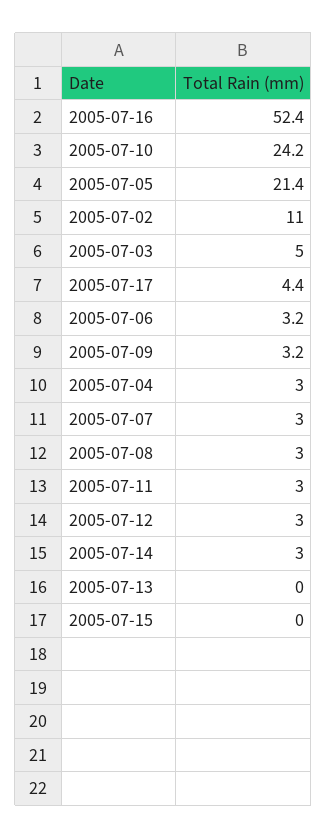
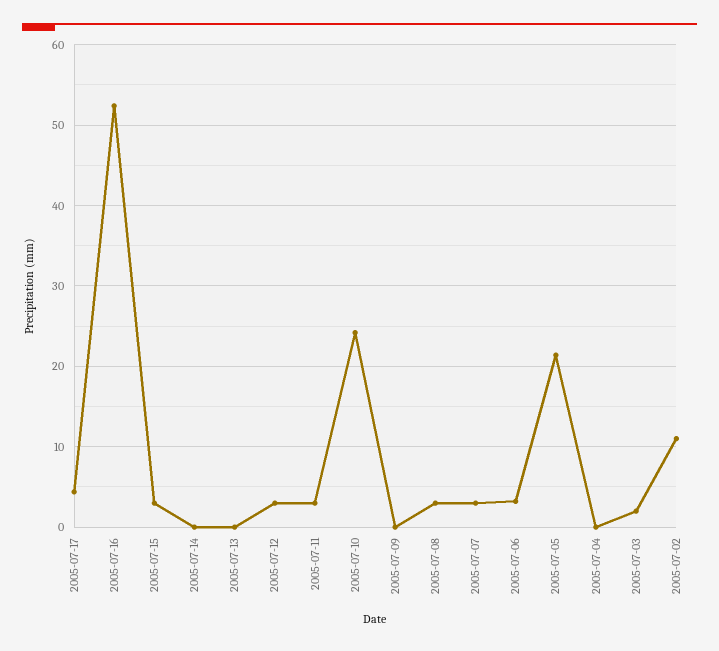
2005-07-03: 5 -> 2
2005-07-09: 3.2 -> 0
2005-07-04: 3 -> 0
2005-07-14: 3 -> 0
2005-07-15: 0 -> 3

